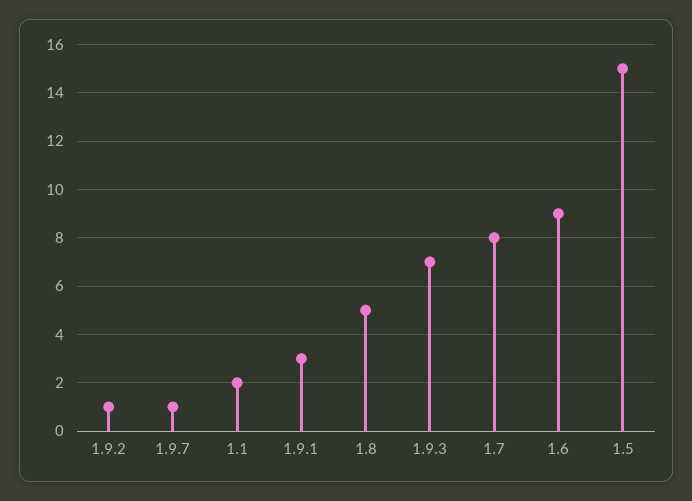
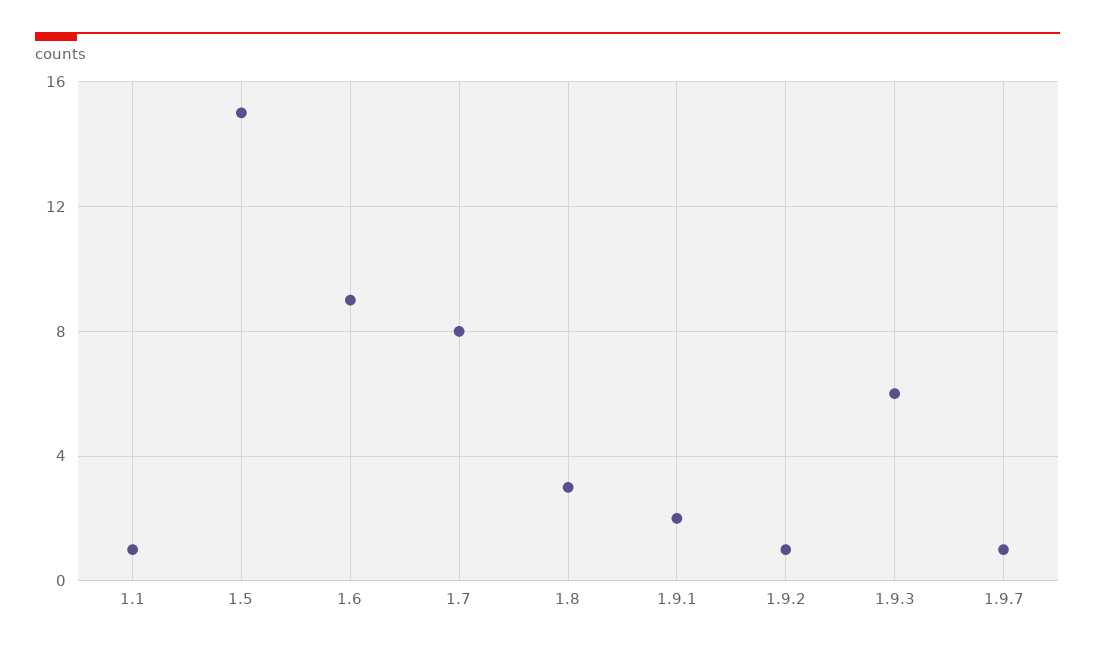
1.1: 2 -> 1
1.9.1: 3 -> 2
1.8: 5 -> 3
1.9.3: 7 -> 6

